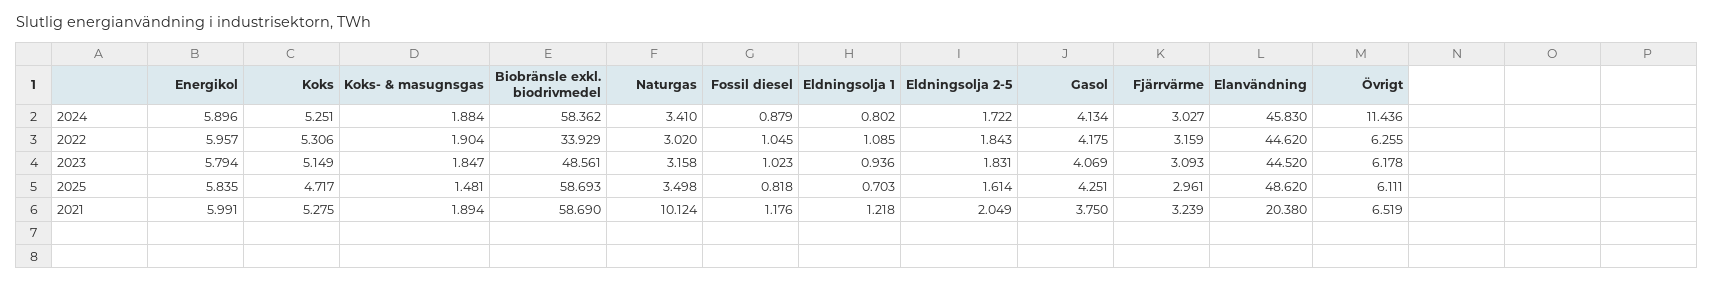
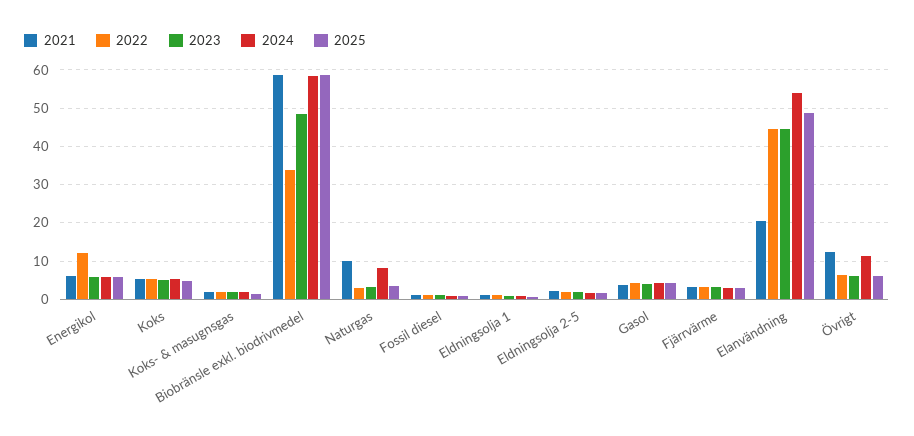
2024, Naturgas: 3.41 -> 8
2024, Elanvändning: 45.83 -> 54
2022, Energikol: 5.957 -> 12
2021, Övrigt: 6.519 -> 12

